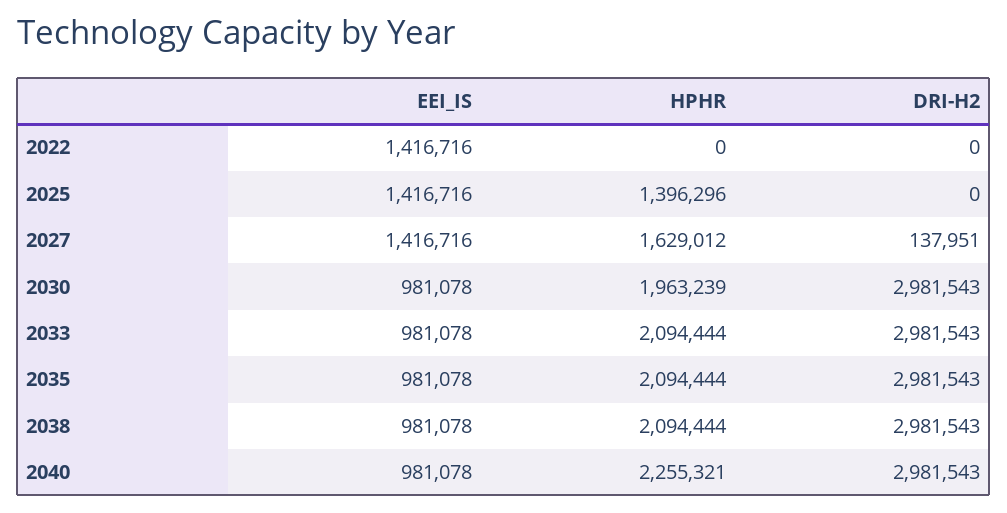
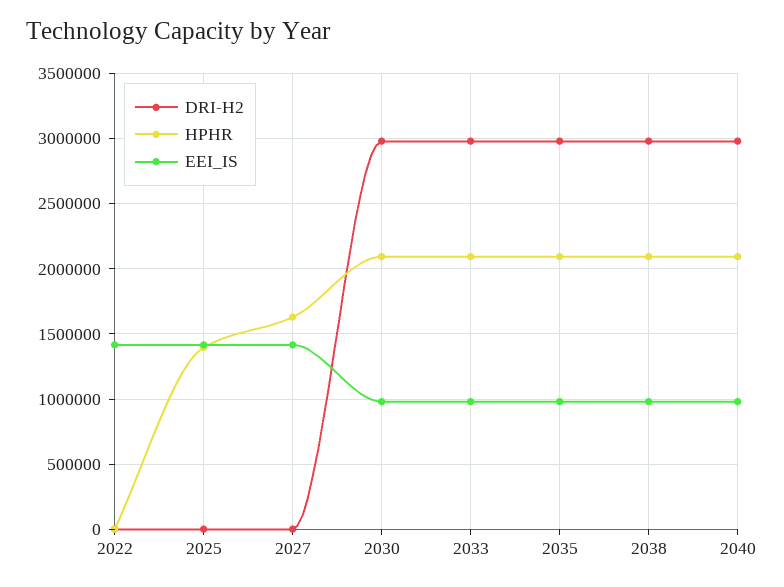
DRI-H2, 2027: 137951 -> 0
HPHR, 2030: 1963239 -> 2100000
HPHR, 2040: 2255321 -> 2100000

